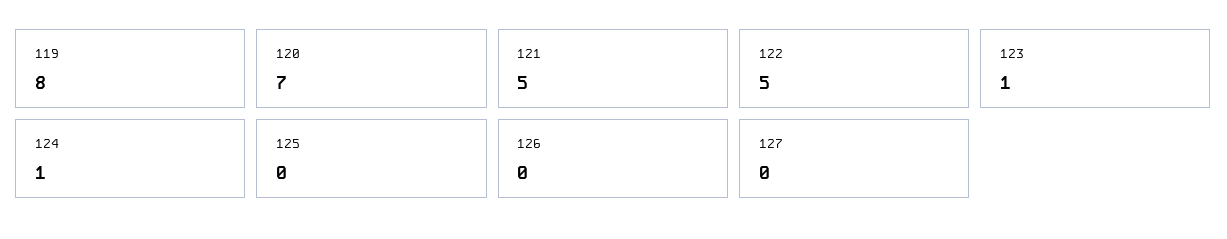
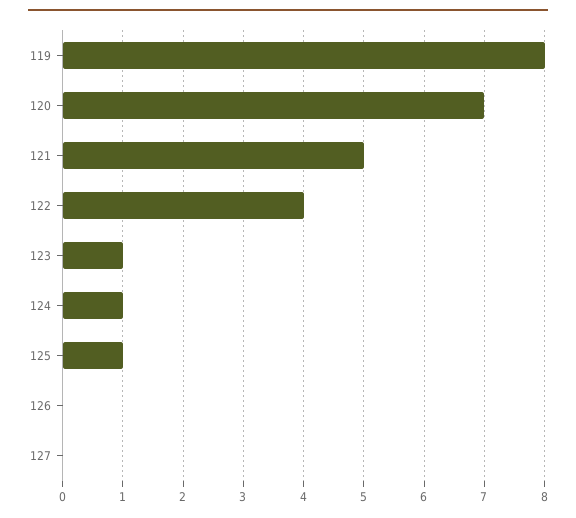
122: 5 -> 4
125: 0 -> 1

